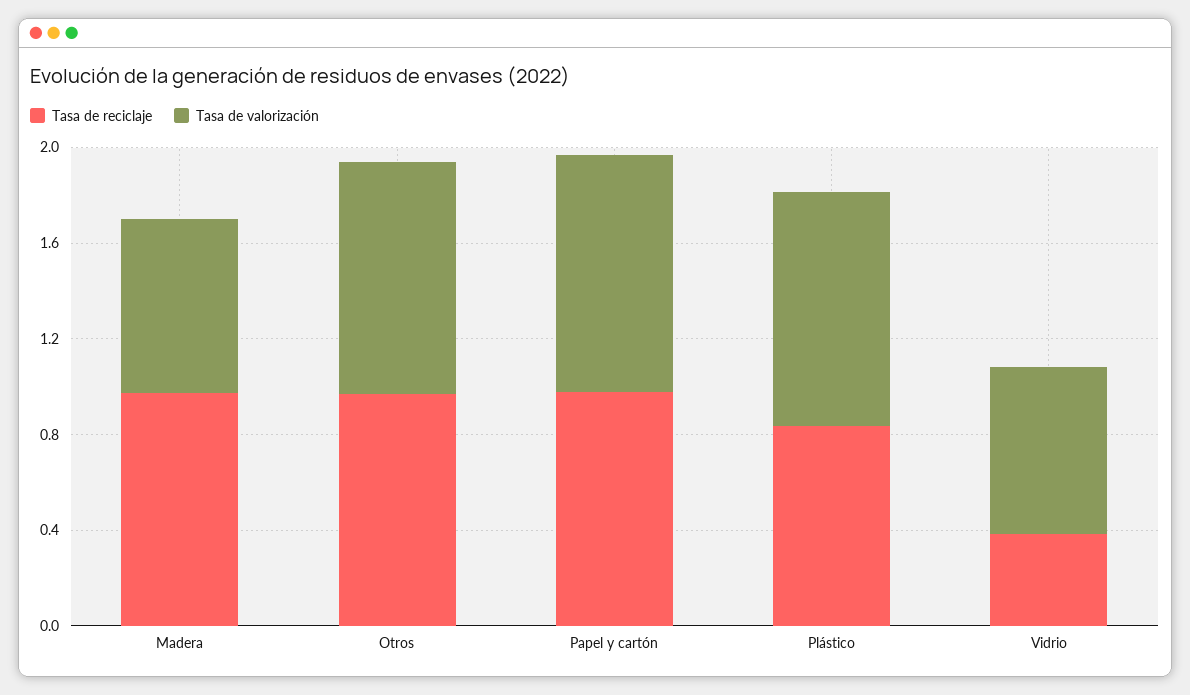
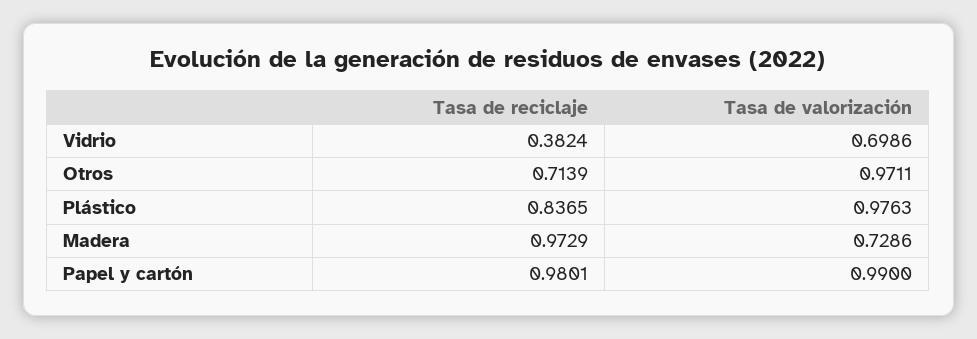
Tasa de reciclaje, Otros: 1 -> 0.7139

